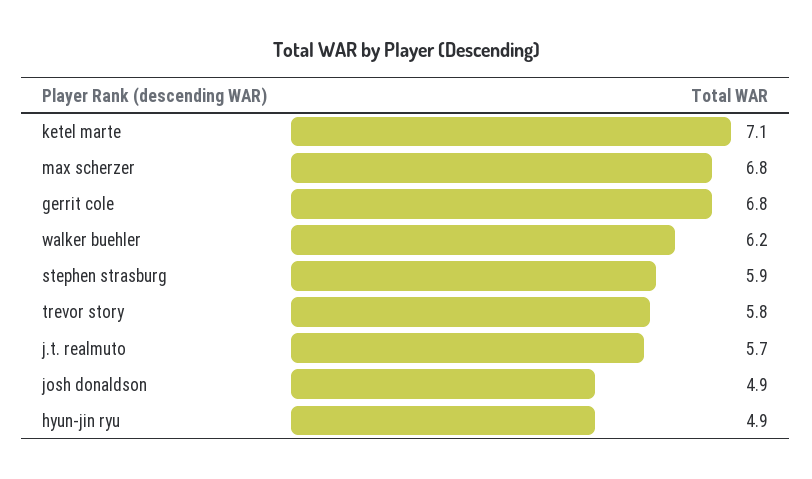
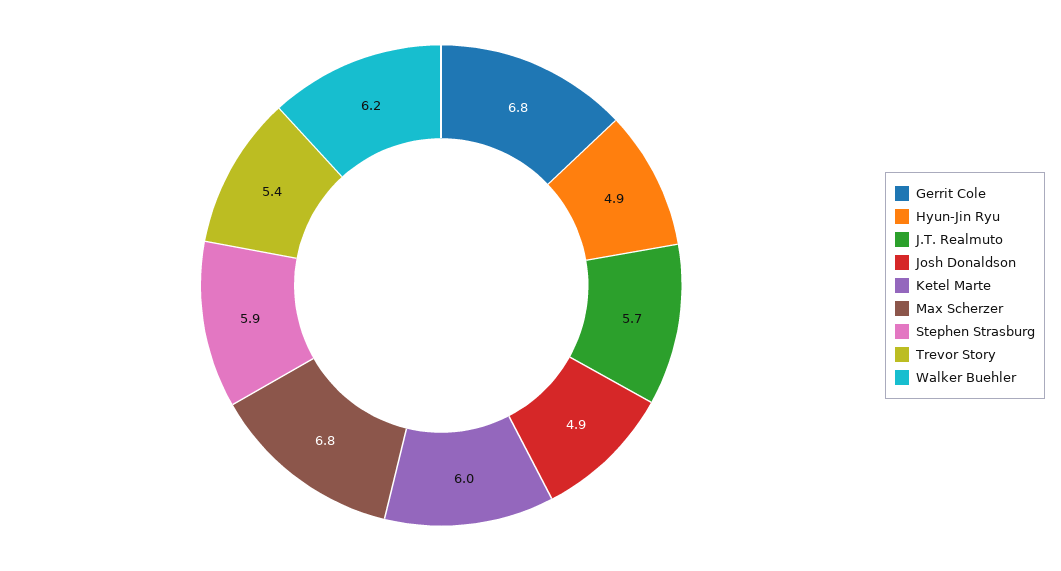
ketel marte: 7.1 -> 6
trevor story: 5.8 -> 5.4

